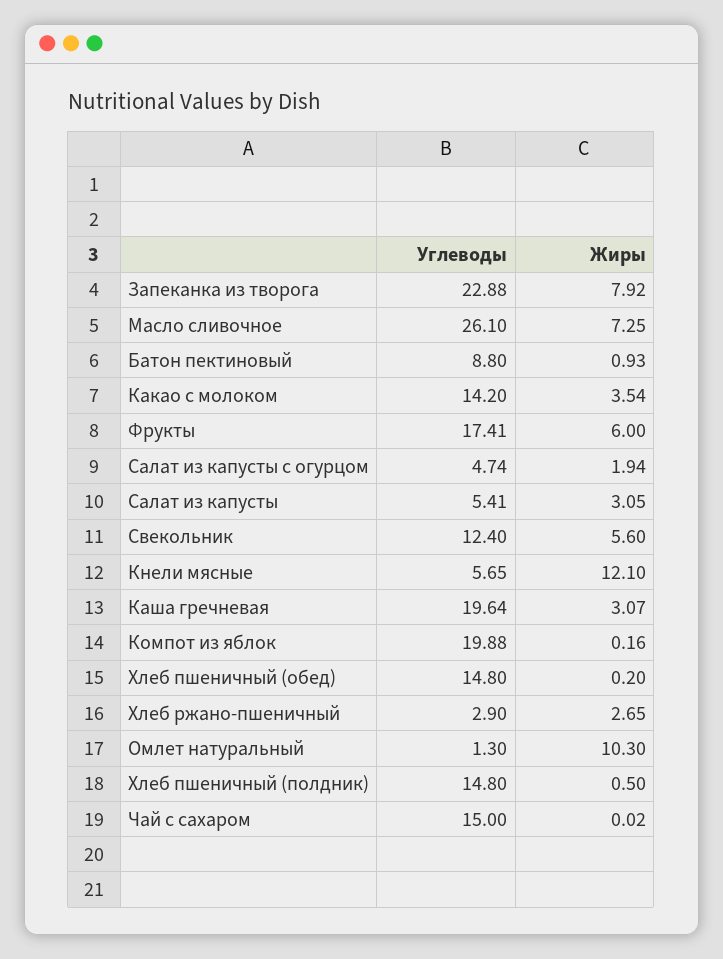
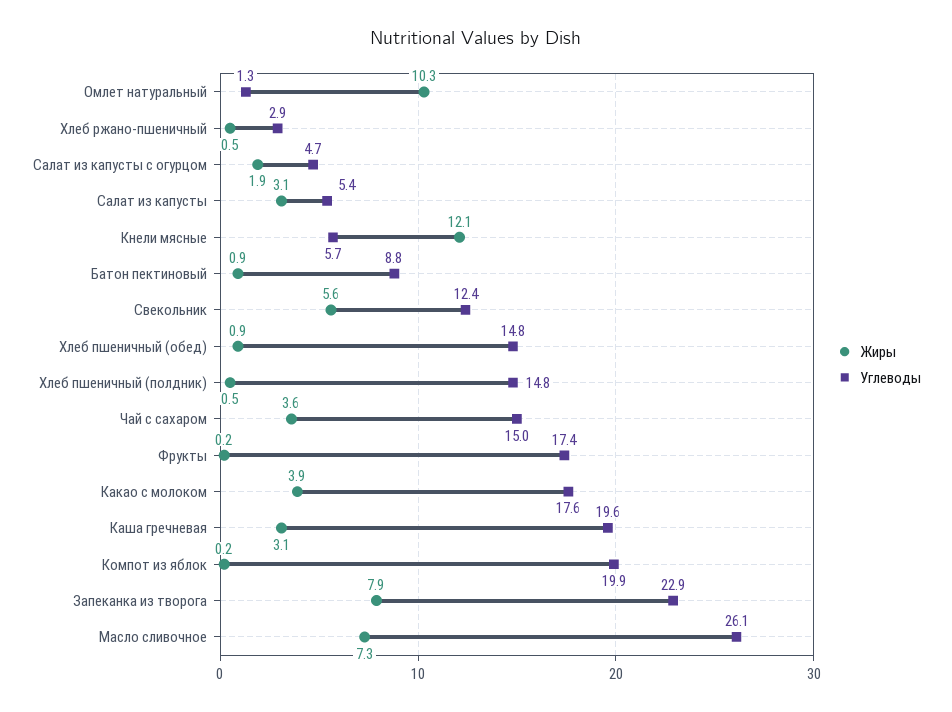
Углеводы, Какао с молоком: 14.2 -> 17.6
Жиры, Какао с молоком: 3.54 -> 3.9
Жиры, Фрукты: 6 -> 0.2
Жиры, Хлеб пшеничный (обед): 0.2 -> 0.9
Жиры, Хлеб ржано-пшеничный: 2.65 -> 0.5
Жиры, Чай с сахаром: 0.02 -> 3.6

